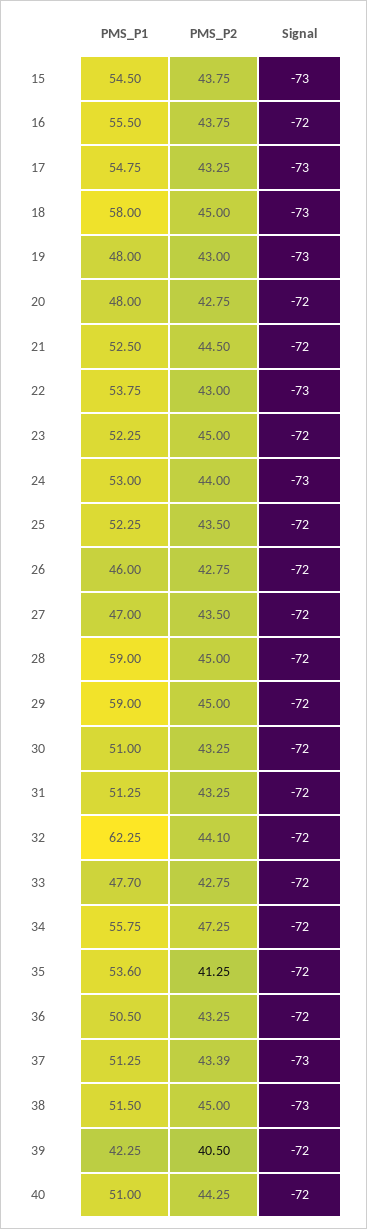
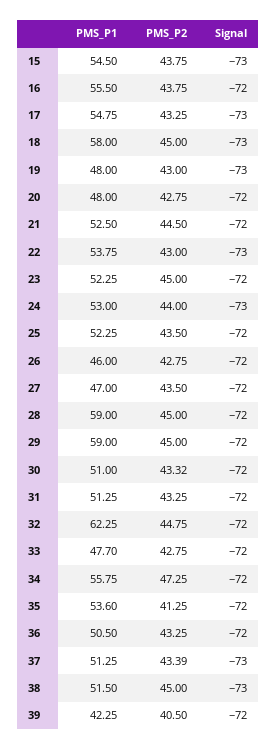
PMS_P2, 30: 43.25 -> 43.32
PMS_P2, 32: 44.1 -> 44.75
PMS_P1, 40: 51 -> none
PMS_P2, 40: 44.25 -> none
Signal, 40: -72 -> none

